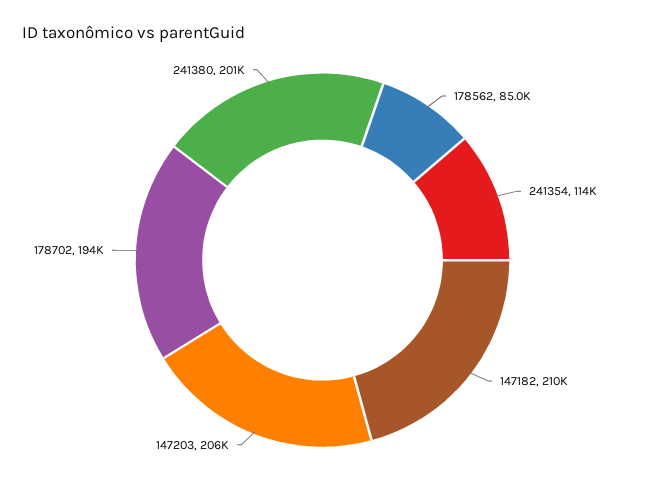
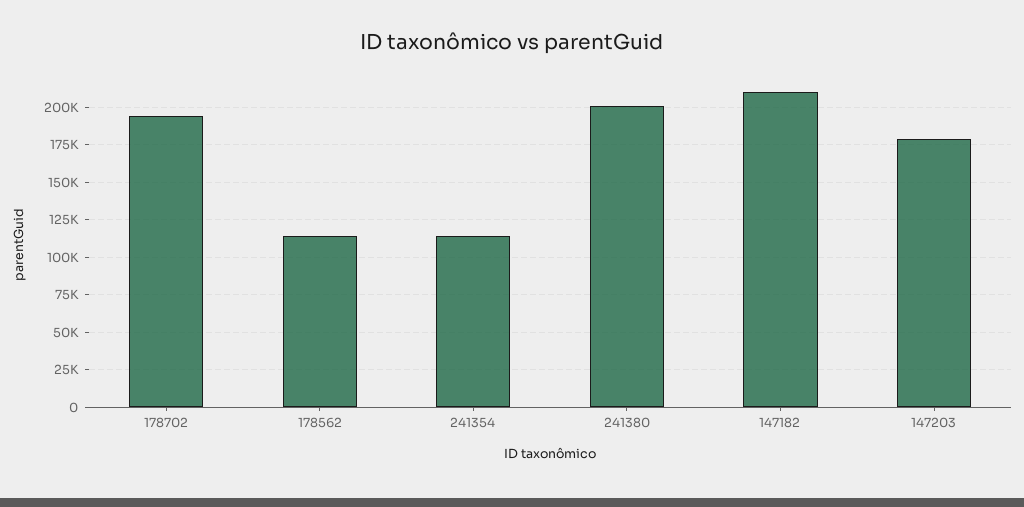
178562: 85000 -> 115000
147203: 206000 -> 180000

